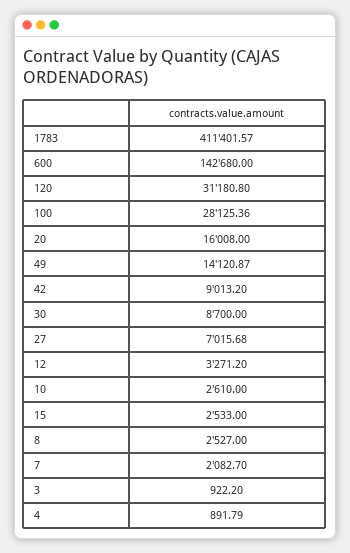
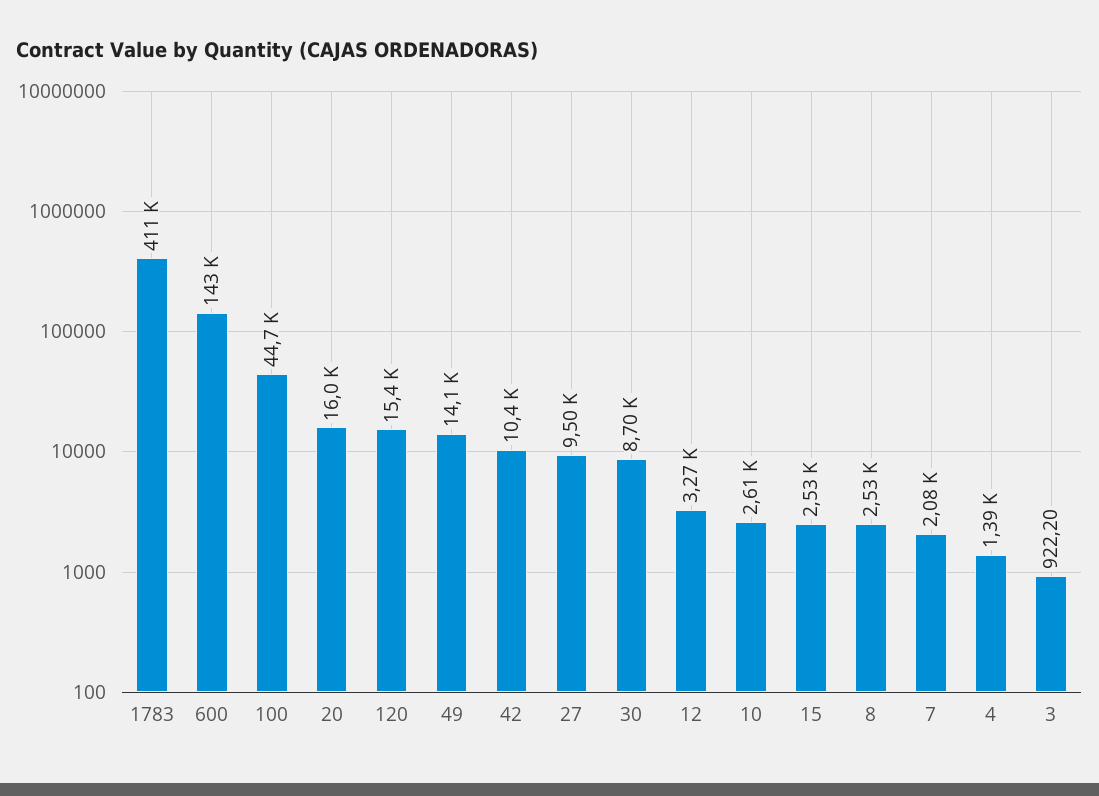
120: 31180.8 -> 15400
100: 28125.36 -> 44700
42: 9013.2 -> 10400
27: 7015.68 -> 9500
4: 891.79 -> 1390

